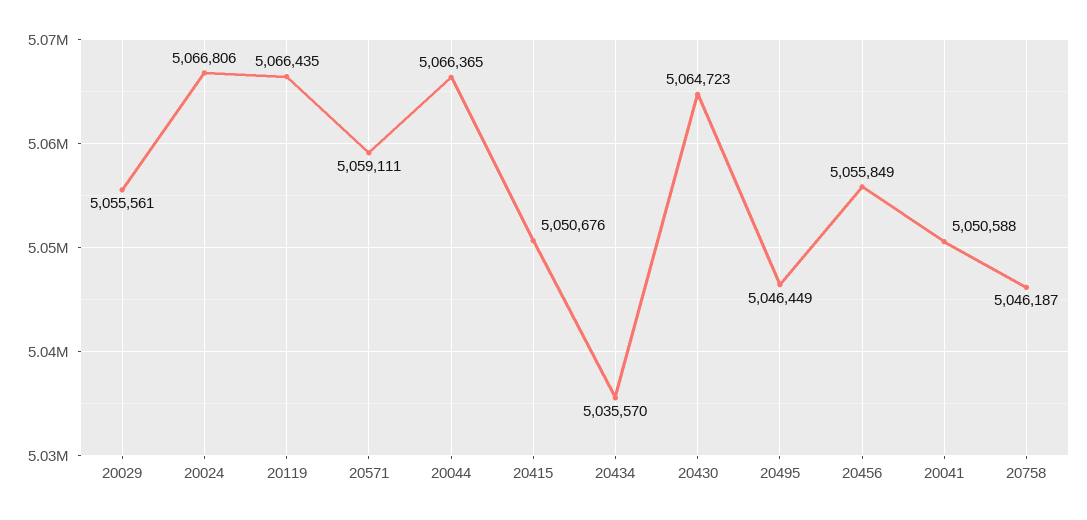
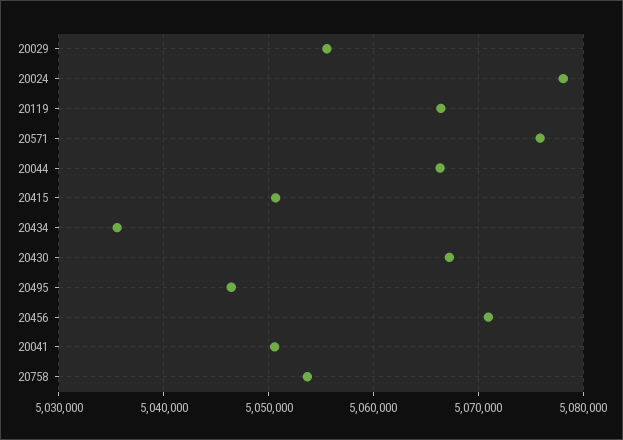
20024: 5066806 -> 5078000
20571: 5059111 -> 5076000
20430: 5064723 -> 5067000
20456: 5055849 -> 5071000
20758: 5046187 -> 5054000

